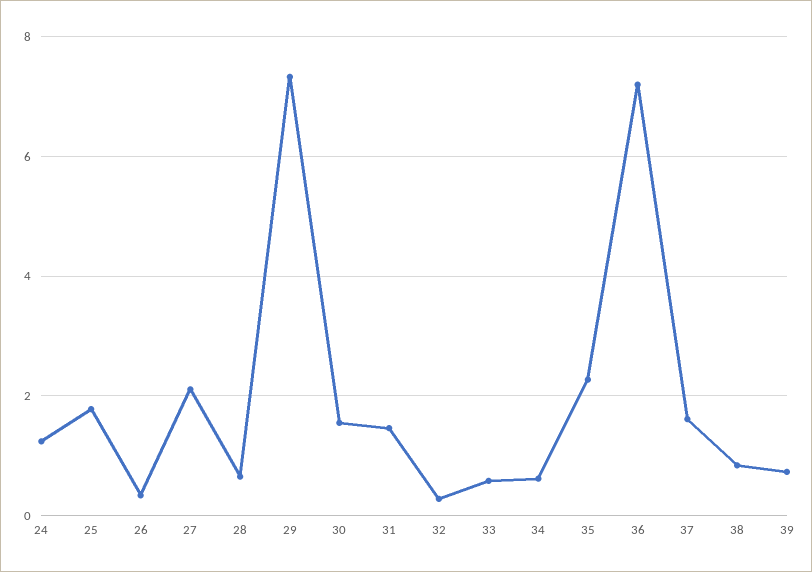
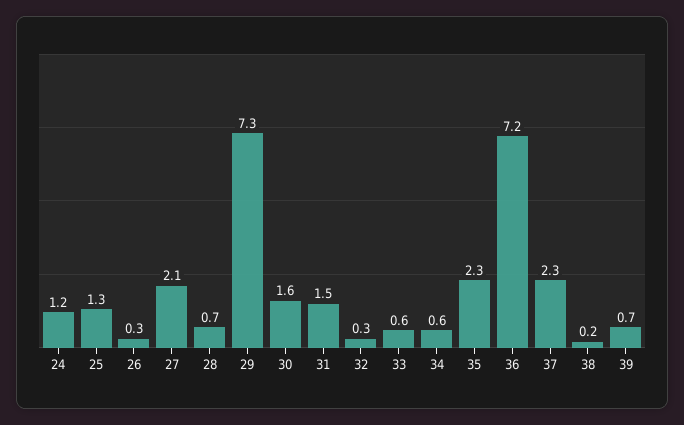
25: 1.8 -> 1.3
37: 1.6 -> 2.3
38: 0.8 -> 0.2

